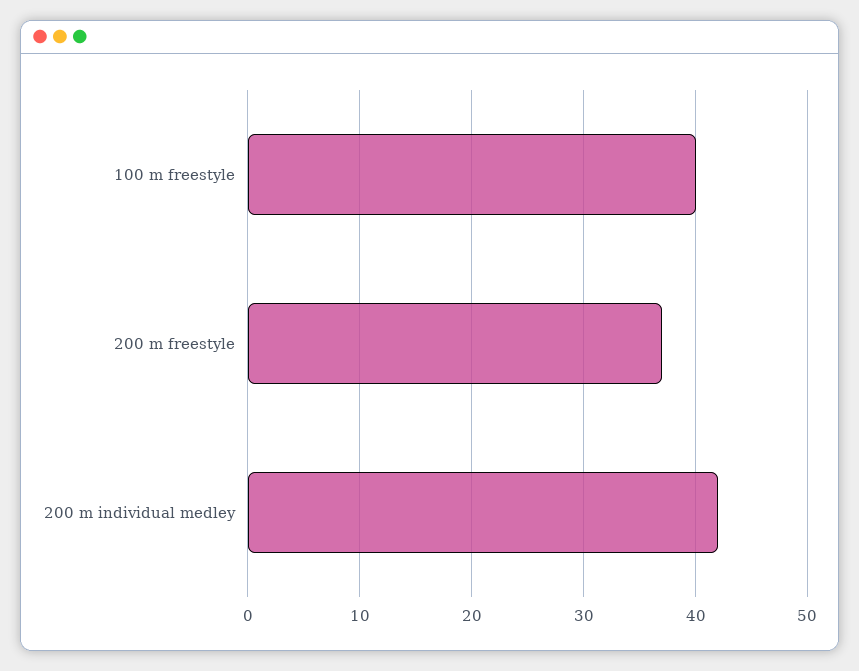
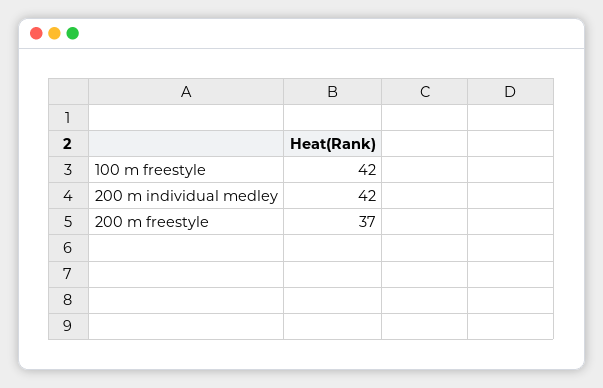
100 m freestyle: 40 -> 42

